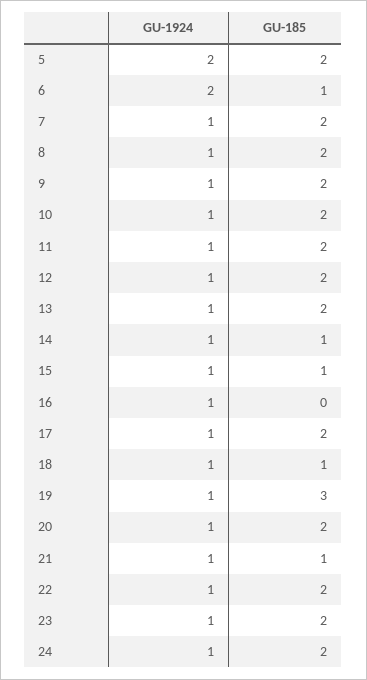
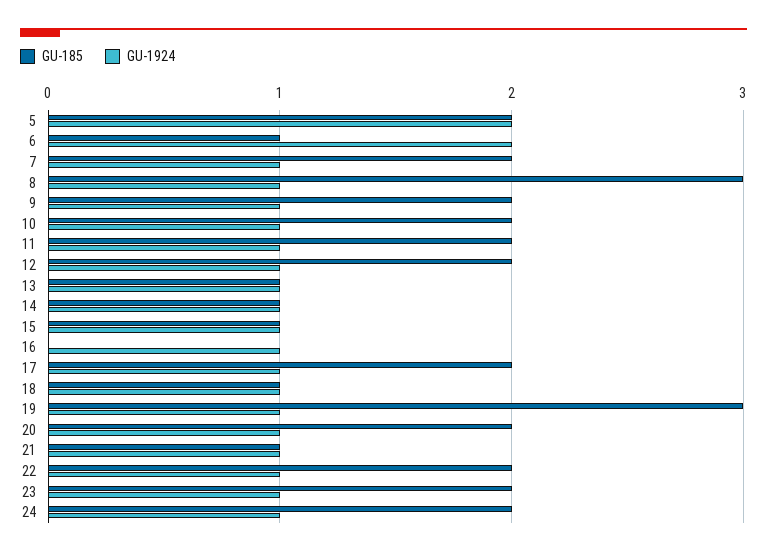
GU-185, 8: 2 -> 3
GU-185, 13: 2 -> 1

